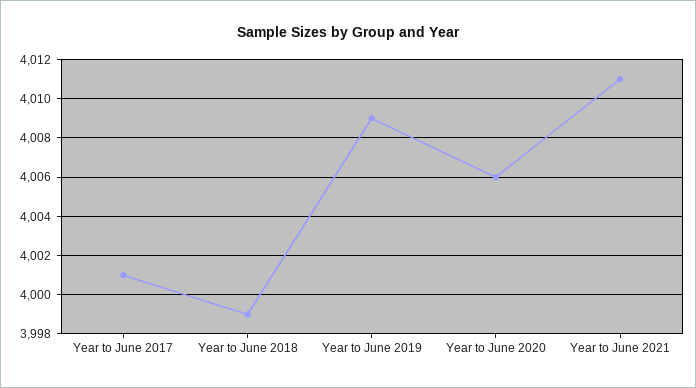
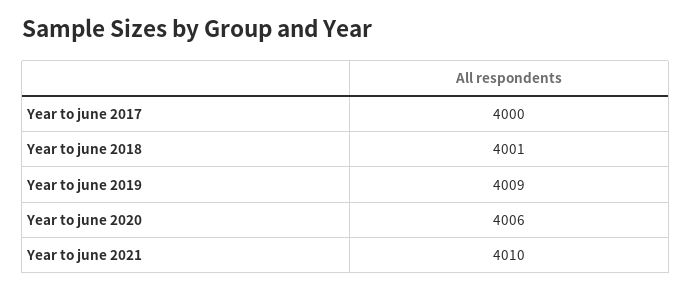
Year to June 2017: 4001 -> 4000
Year to June 2018: 3999 -> 4001
Year to June 2021: 4011 -> 4010

